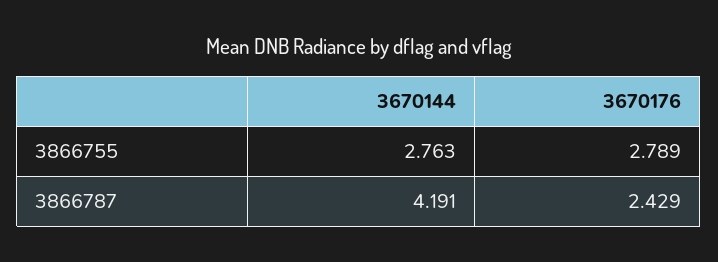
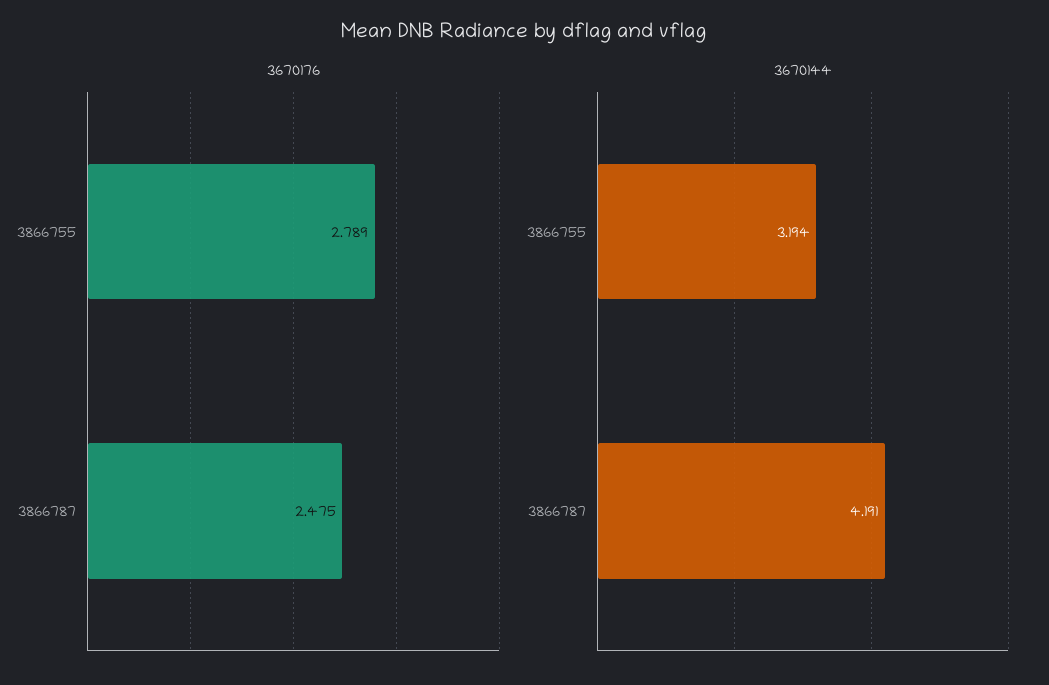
3670144, 3866755: 2.763 -> 3.194
3670176, 3866787: 2.429 -> 2.475

